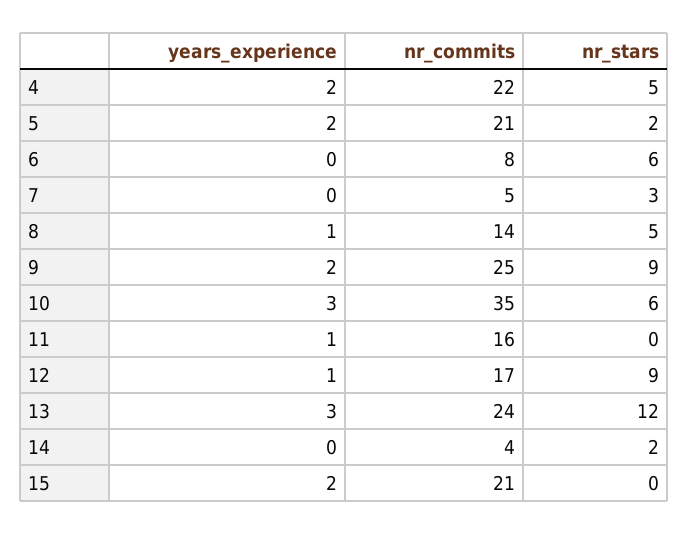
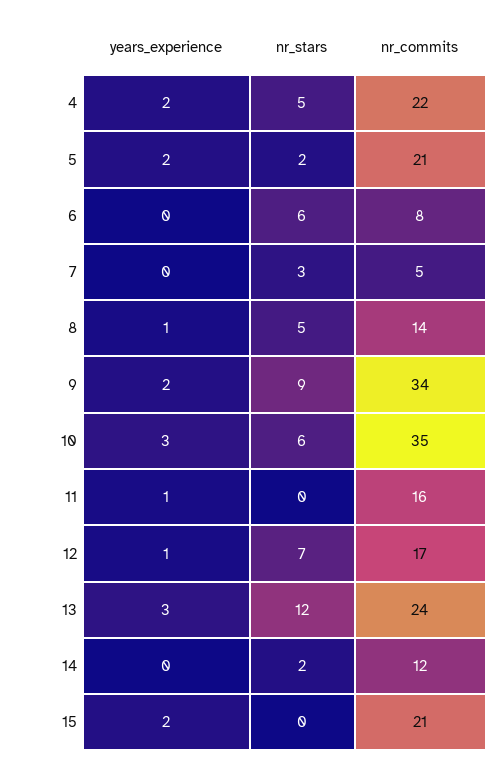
nr_commits, 9: 25 -> 34
nr_stars, 12: 9 -> 7
nr_commits, 14: 4 -> 12

